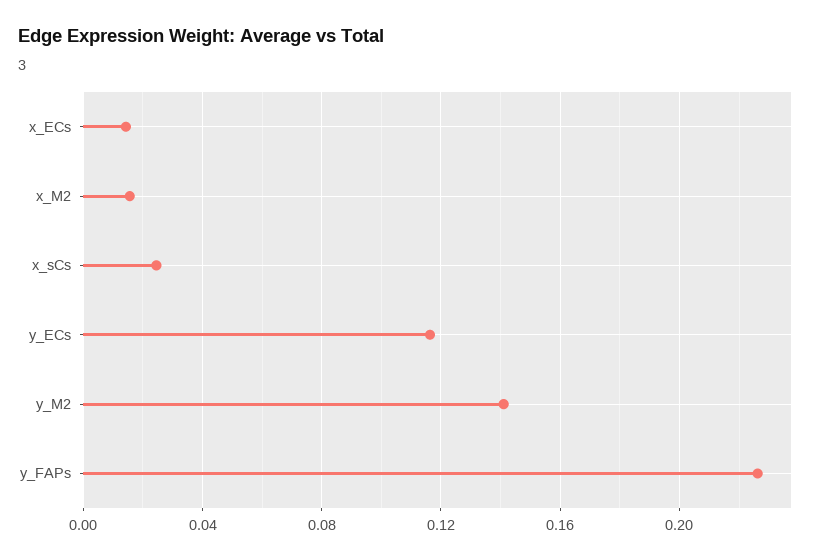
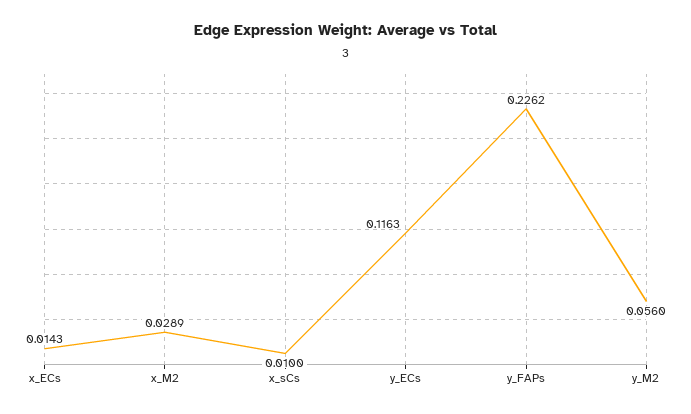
x_M2: 0.015 -> 0.0289
x_sCs: 0.025 -> 0.01
y_M2: 0.14 -> 0.056

